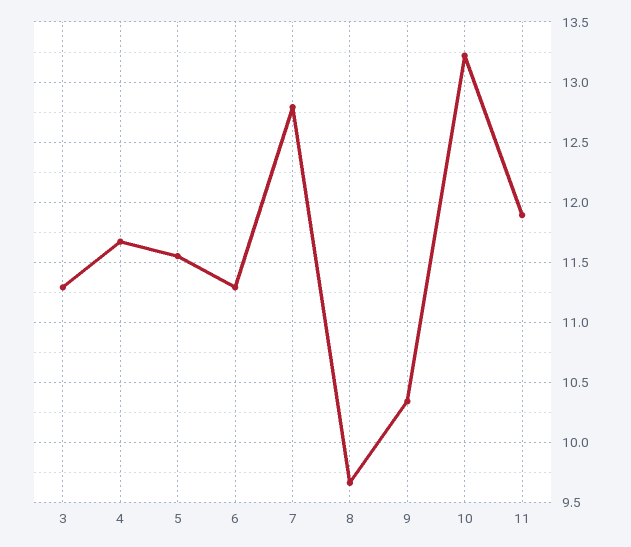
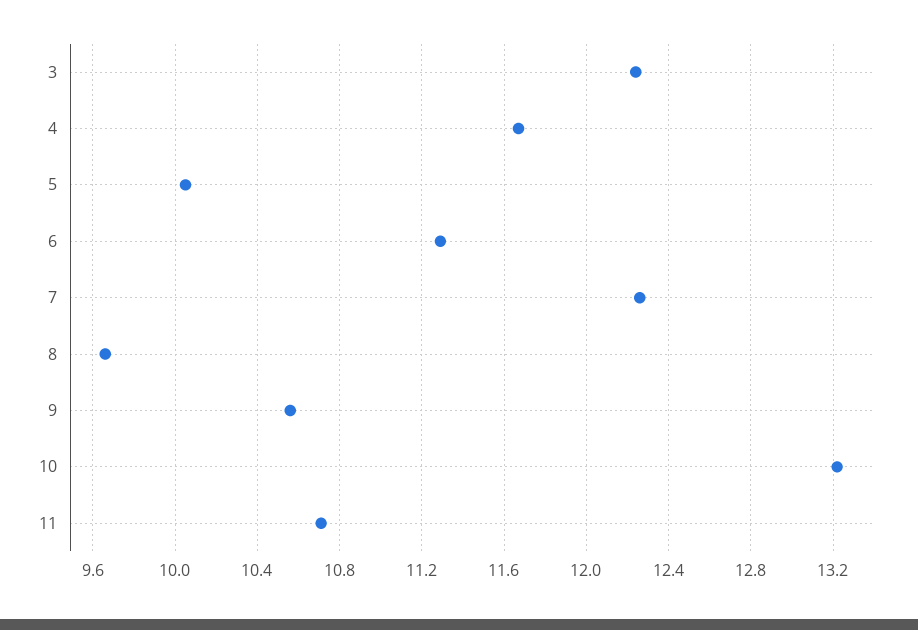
3: 11.3 -> 12.25
5: 11.55 -> 10.05
7: 12.8 -> 12.25
9: 10.35 -> 10.55
11: 11.9 -> 10.7

